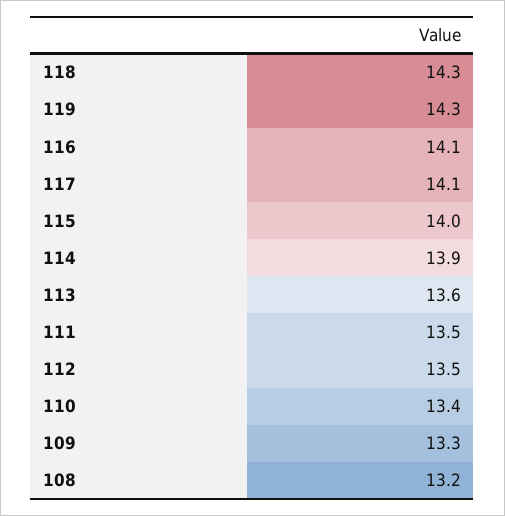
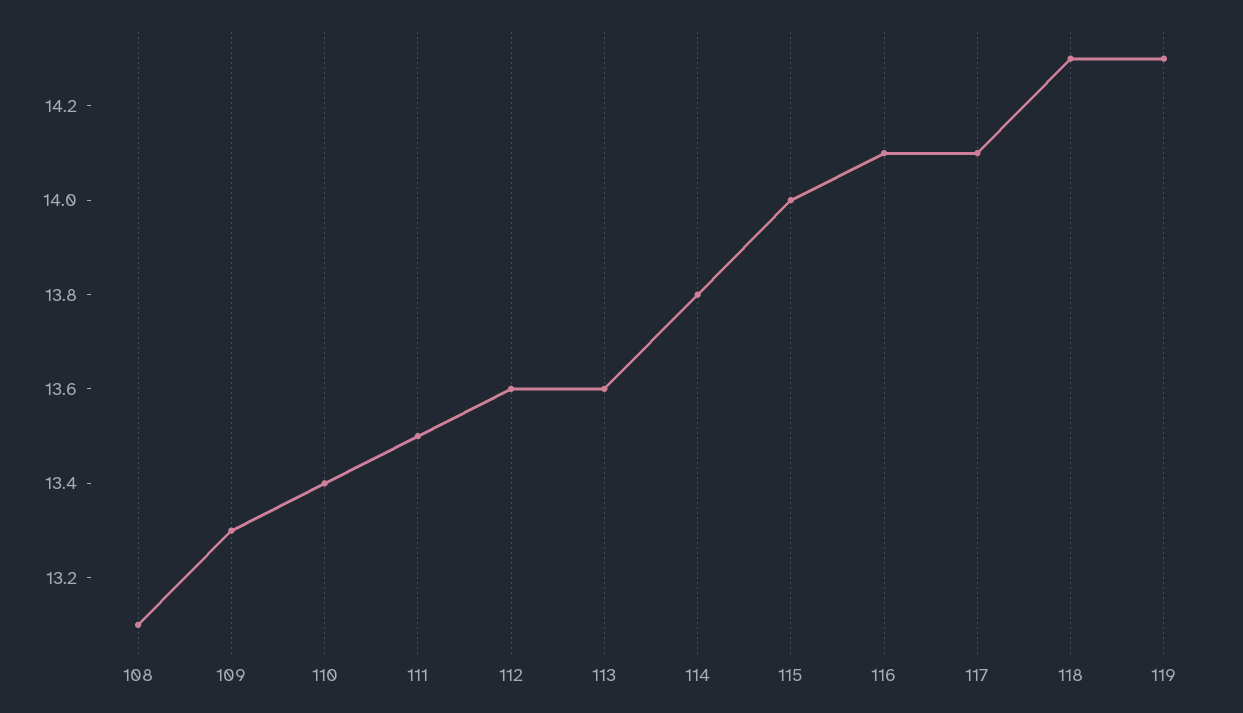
114: 13.9 -> 13.8
112: 13.5 -> 13.6
108: 13.2 -> 13.1

